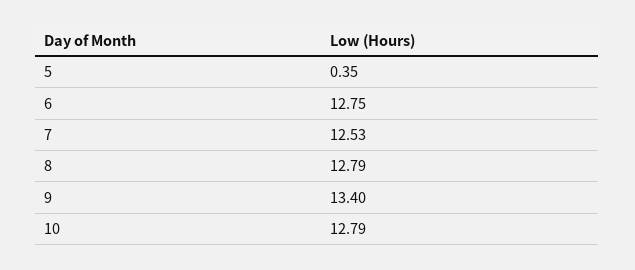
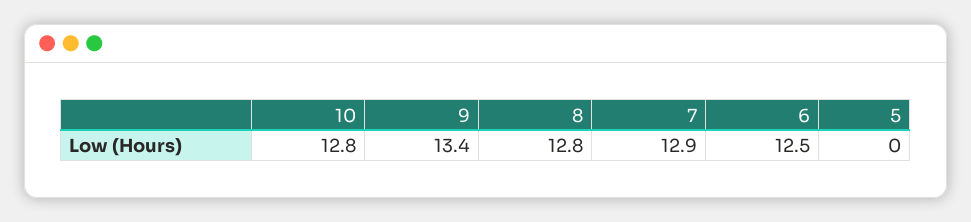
5: 0.35 -> 0
6: 12.75 -> 12.5
7: 12.53 -> 12.9

